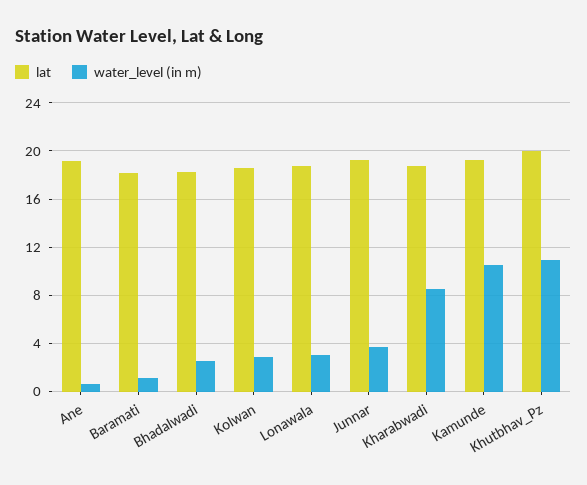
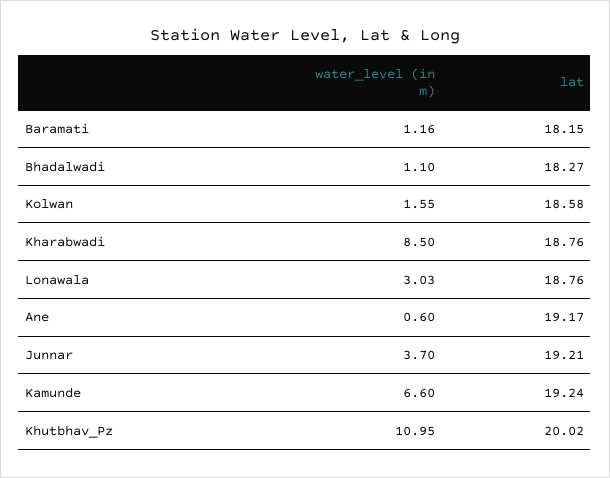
water_level (in m), Bhadalwadi: 2.5 -> 1.1
water_level (in m), Kolwan: 3 -> 1.55
water_level (in m), Kamunde: 10.5 -> 6.6

